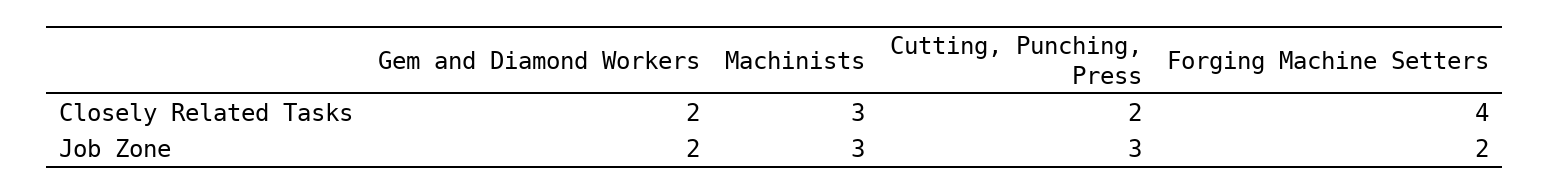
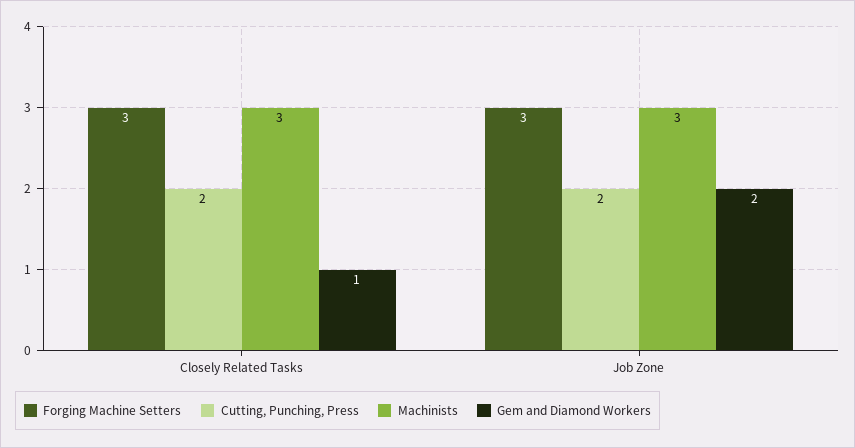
Gem and Diamond Workers, Closely Related Tasks: 2 -> 1
Forging Machine Setters, Closely Related Tasks: 4 -> 3
Cutting, Punching, Press, Job Zone: 3 -> 2
Forging Machine Setters, Job Zone: 2 -> 3

